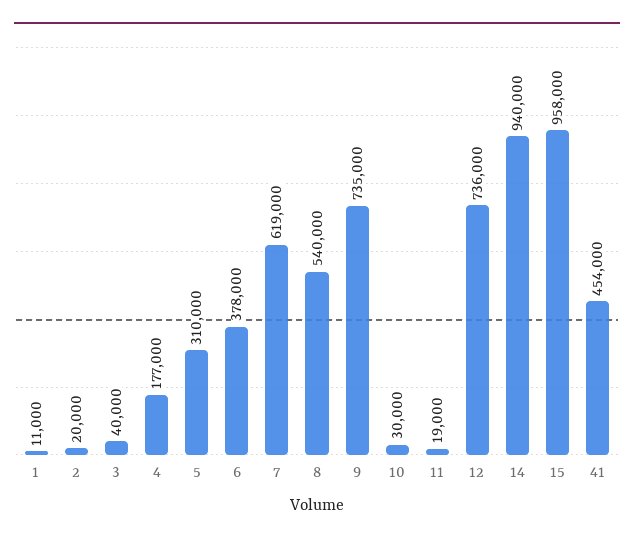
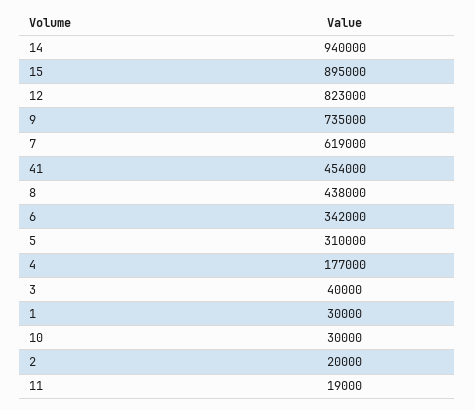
1: 11000 -> 30000
6: 378000 -> 342000
8: 540000 -> 438000
12: 736000 -> 823000
15: 958000 -> 895000

